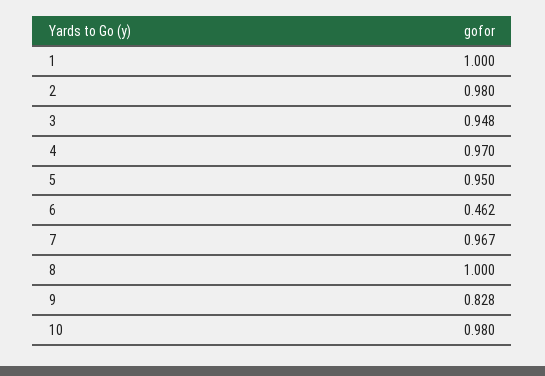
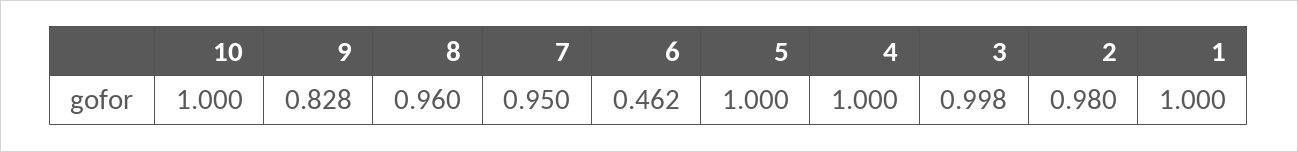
3: 0.948 -> 0.998
4: 0.97 -> 1
5: 0.95 -> 1
7: 0.967 -> 0.95
8: 1 -> 0.96
10: 0.98 -> 1

